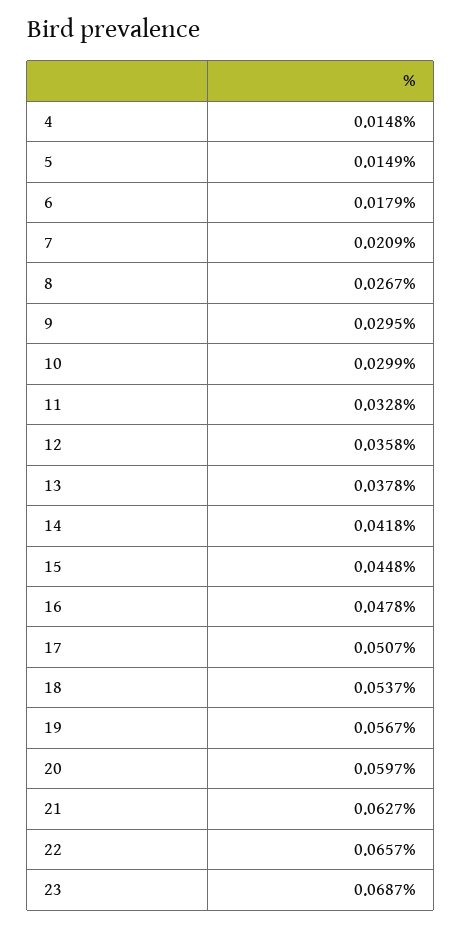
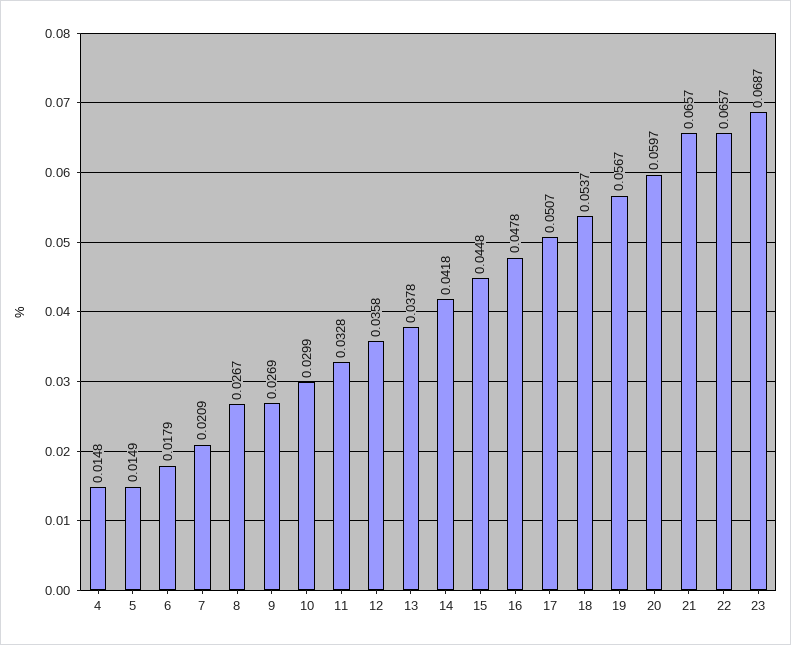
9: 0.0295 -> 0.0269
21: 0.0627 -> 0.0657

